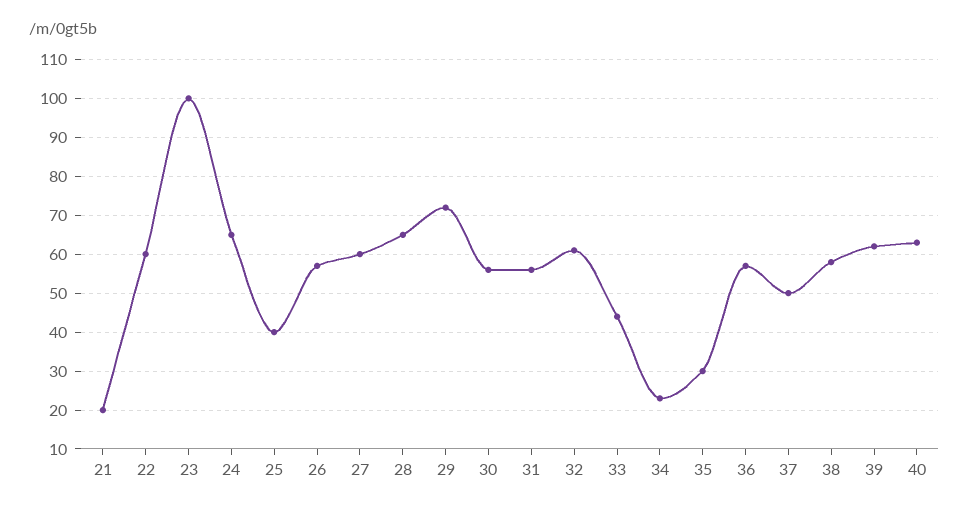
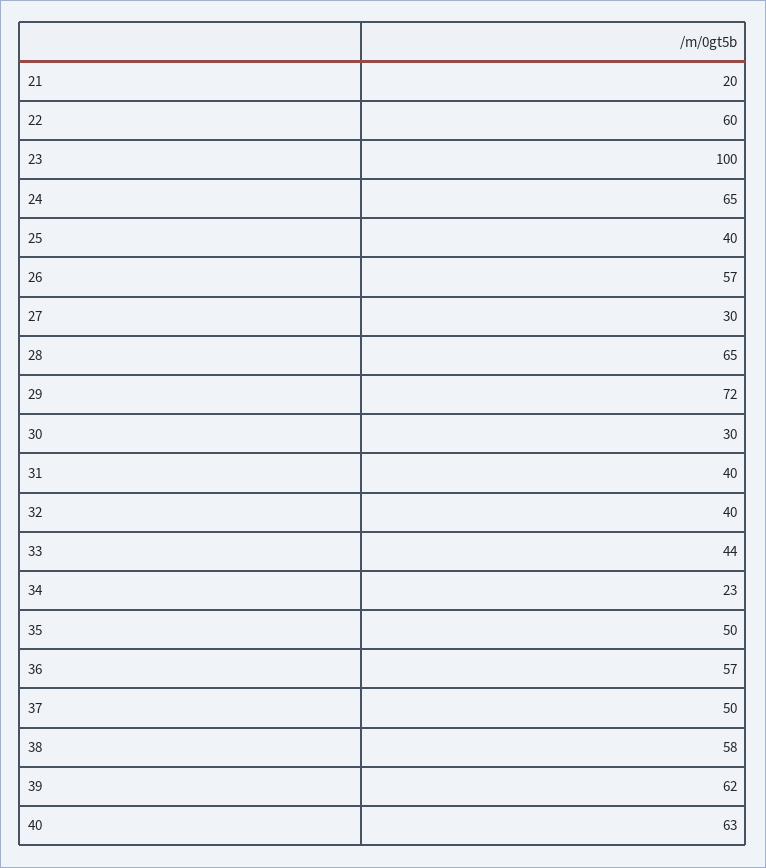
27: 60 -> 30
30: 55 -> 30
31: 55 -> 40
32: 60 -> 40
35: 30 -> 50

